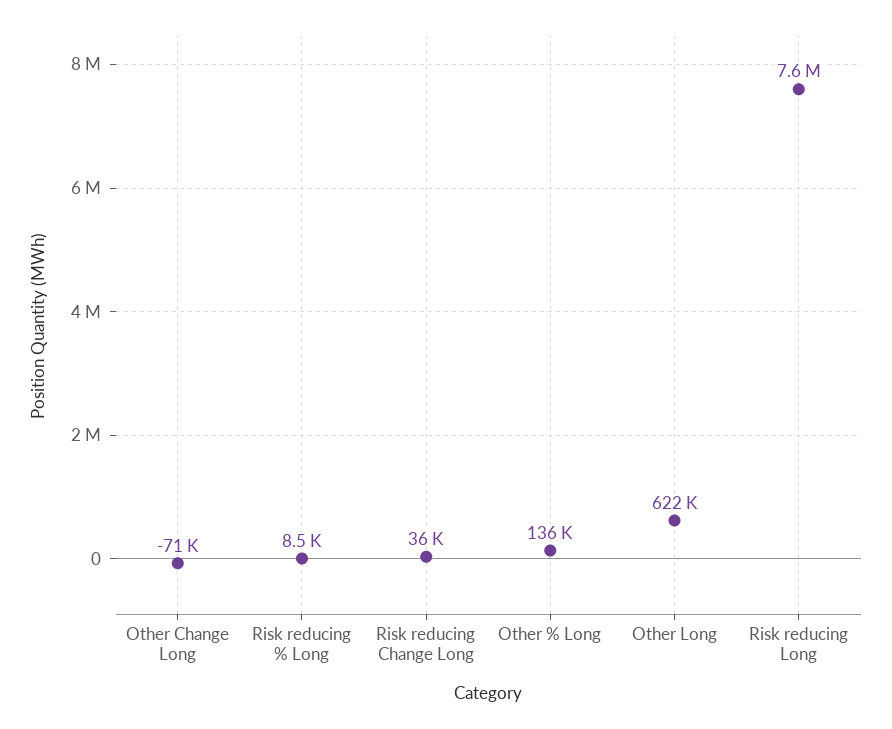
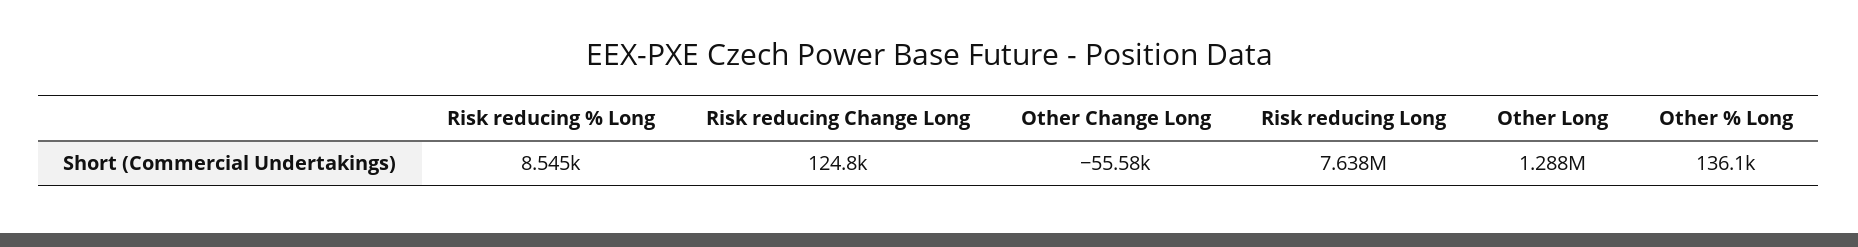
Other Change Long: -71000 -> -55580
Risk reducing Change Long: 36000 -> 124800
Other Long: 622000 -> 1288000

